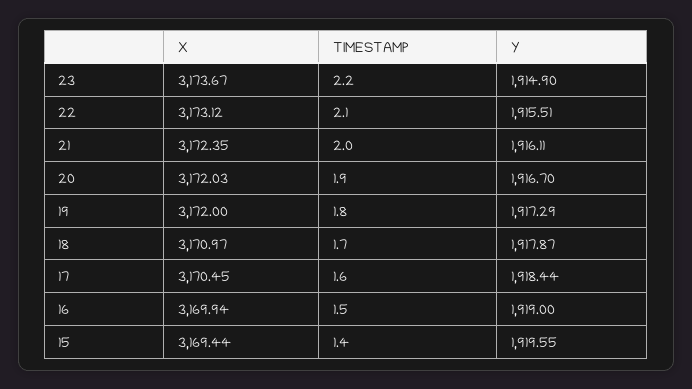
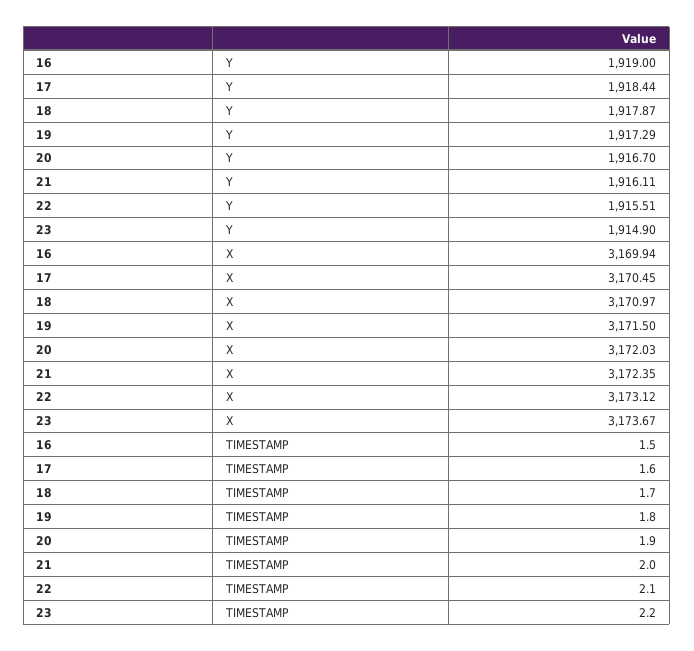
X, 19: 3172 -> 3171.5
X, 15: 3169.44 -> none
TIMESTAMP, 15: 1.4 -> none
Y, 15: 1919.55 -> none

